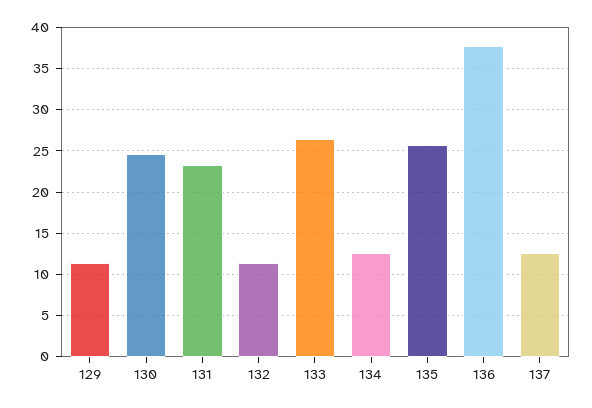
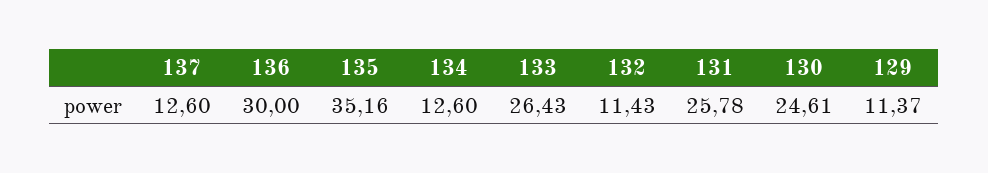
131: 23 -> 25.78
135: 26 -> 35.16
136: 38 -> 30

